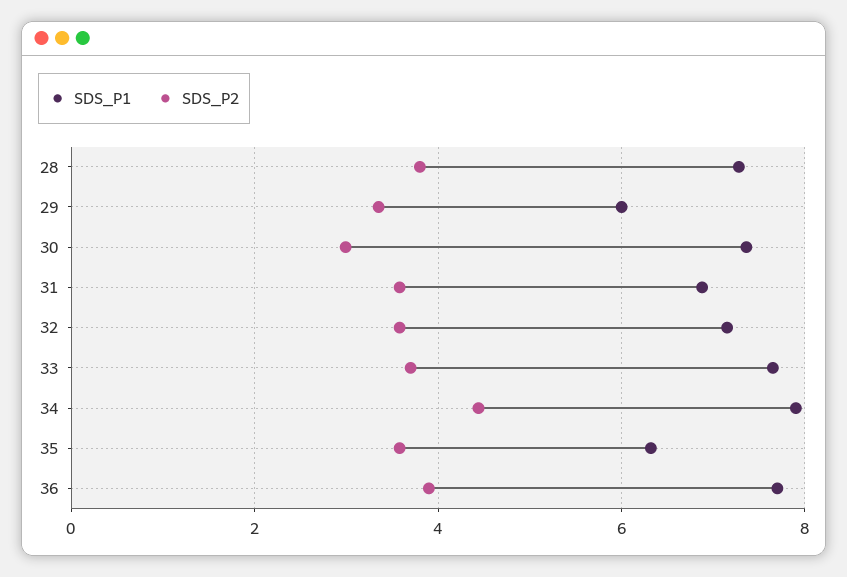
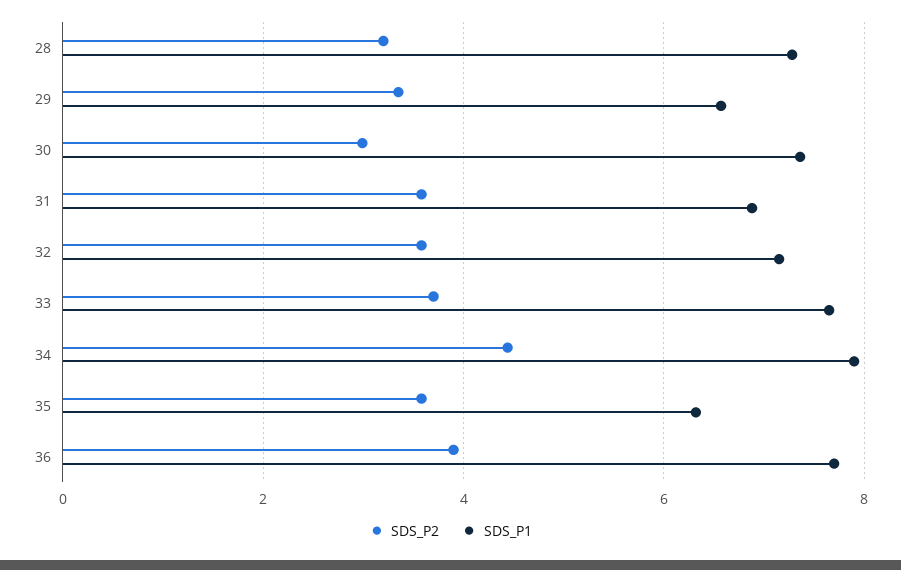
SDS_P2, 28: 3.8 -> 3.2
SDS_P1, 29: 6 -> 6.6

